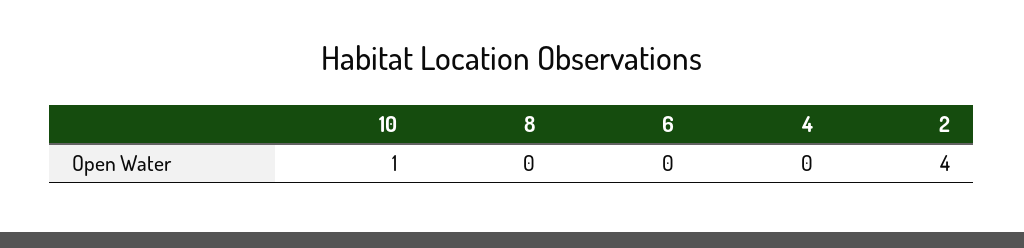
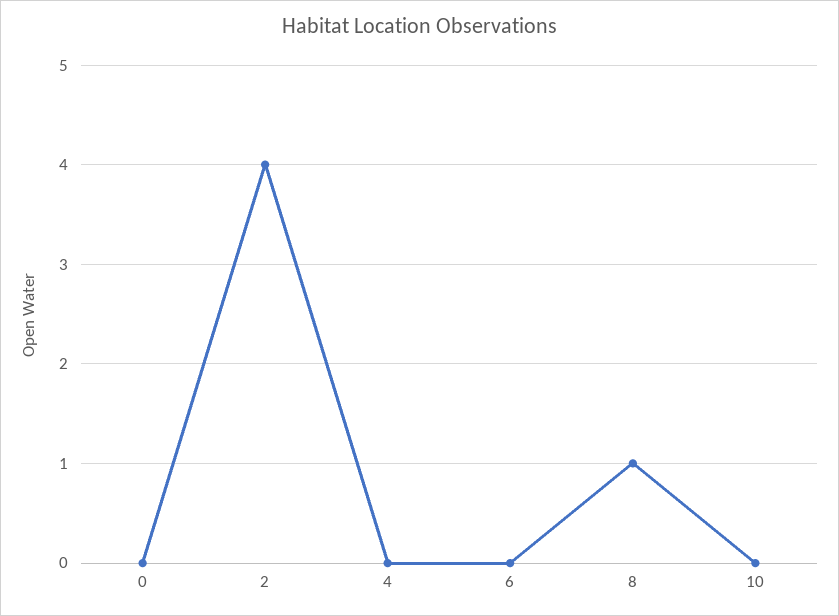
10: 1 -> 0
8: 0 -> 1
0: none -> 0

